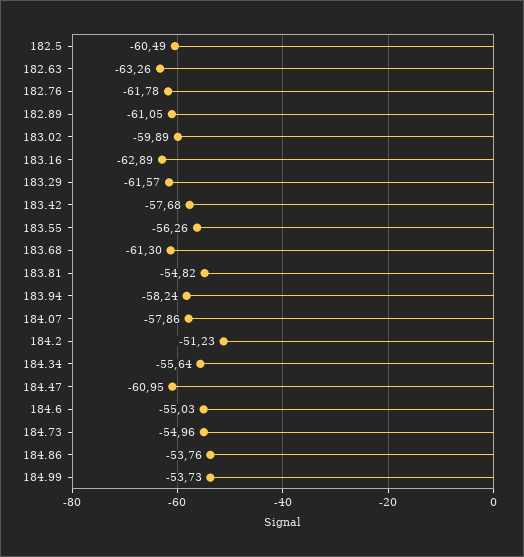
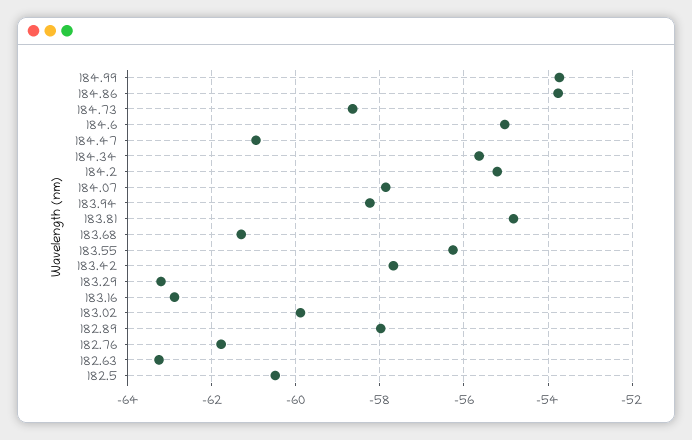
182.89: -61.05 -> -58
183.29: -61.57 -> -63.2
184.2: -51.23 -> -55.2
184.73: -54.96 -> -58.6

